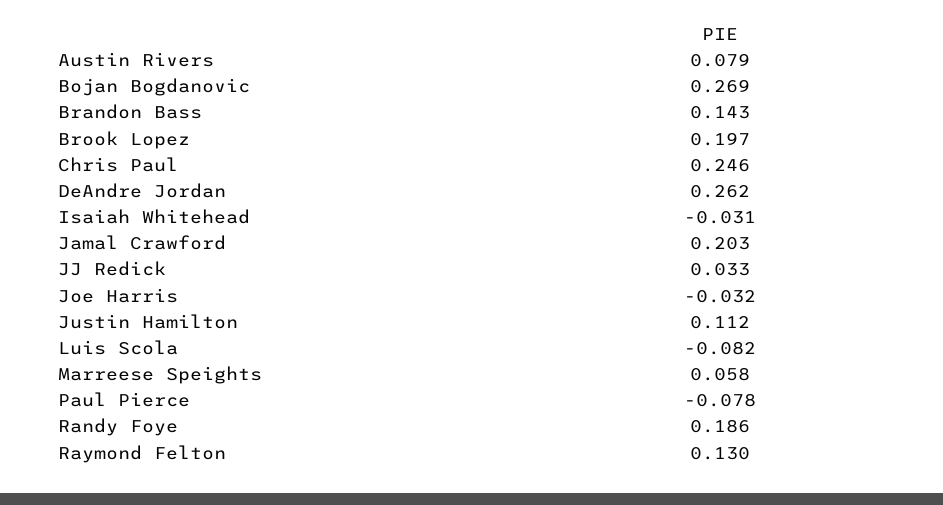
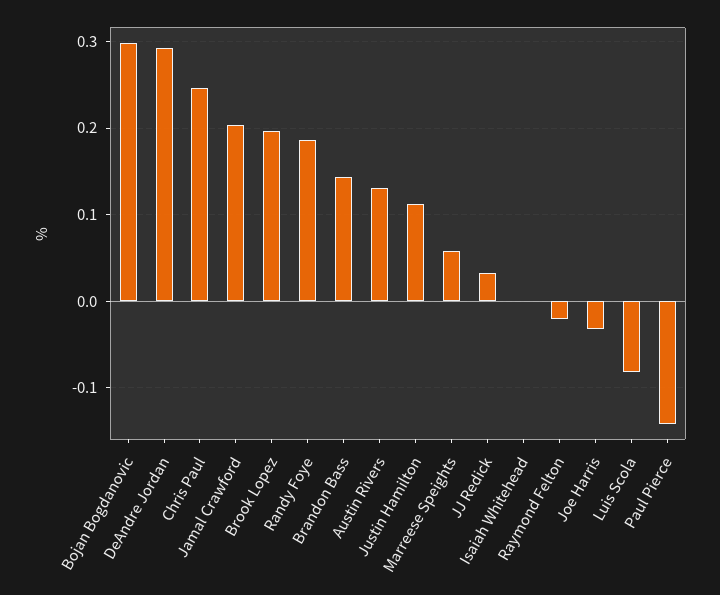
Austin Rivers: 0.079 -> 0.13
Bojan Bogdanovic: 0.269 -> 0.3
DeAndre Jordan: 0.262 -> 0.29
Isaiah Whitehead: -0.031 -> 0
Paul Pierce: -0.078 -> -0.14
Raymond Felton: 0.13 -> -0.02

